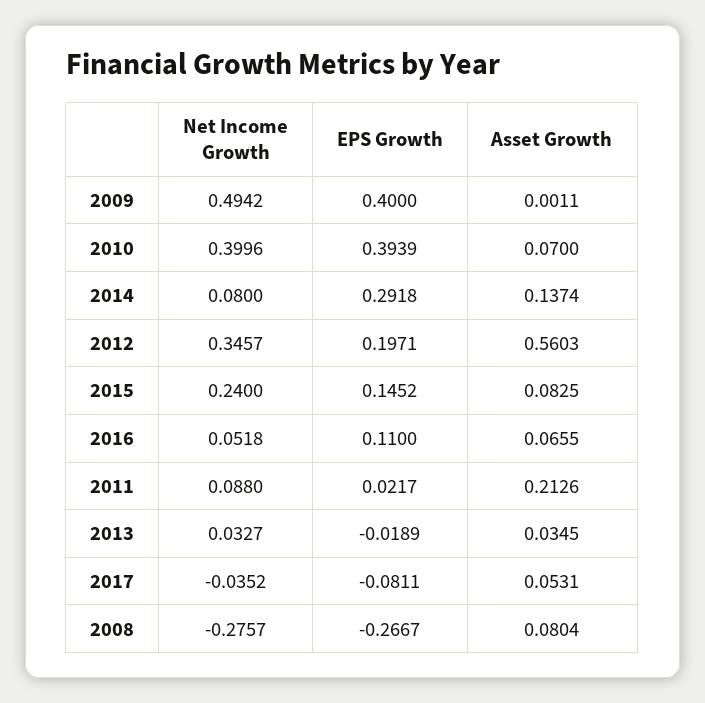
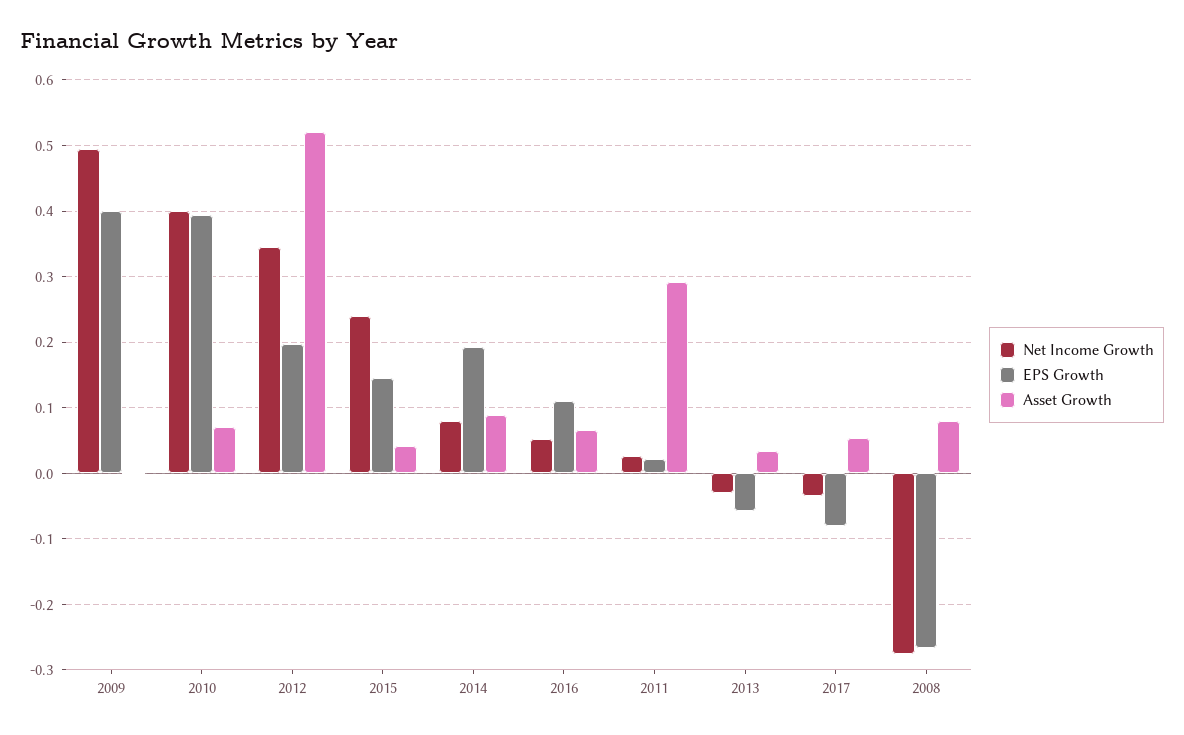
EPS Growth, 2014: 0.2918 -> 0.19
Asset Growth, 2014: 0.1374 -> 0.09
Asset Growth, 2012: 0.5603 -> 0.52
Asset Growth, 2015: 0.0825 -> 0.04
Net Income Growth, 2011: 0.088 -> 0.03
Asset Growth, 2011: 0.2126 -> 0.29
Net Income Growth, 2013: 0.0327 -> -0.03
EPS Growth, 2013: -0.0189 -> -0.06

